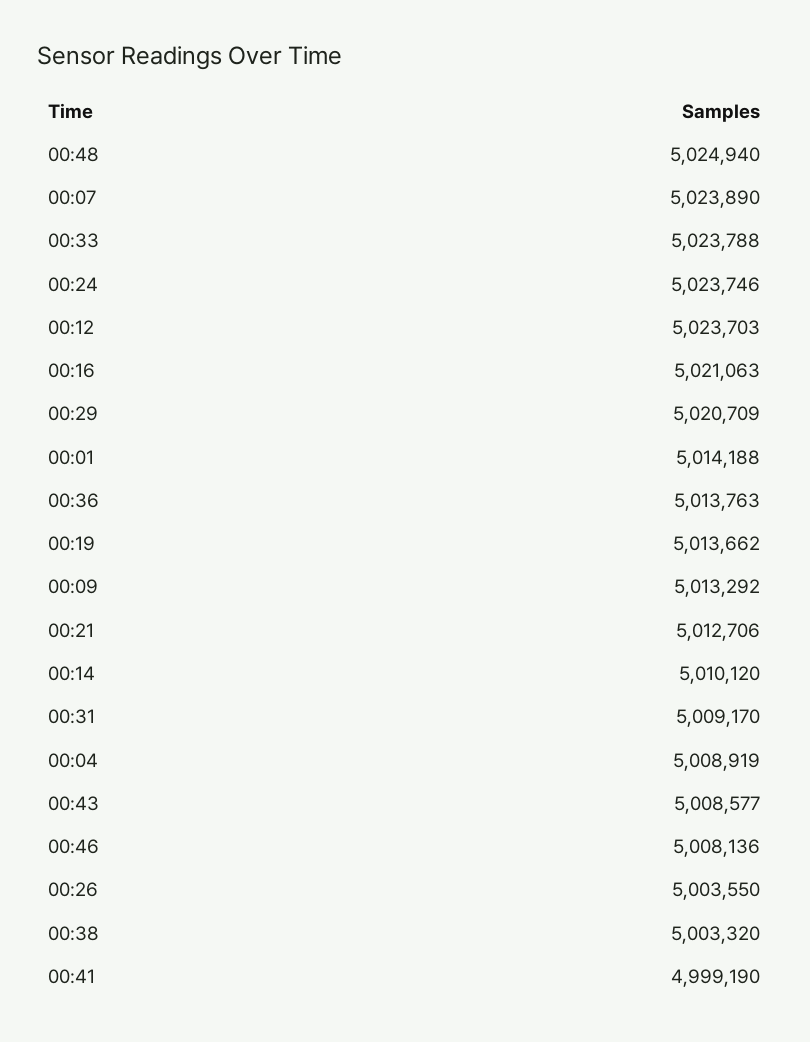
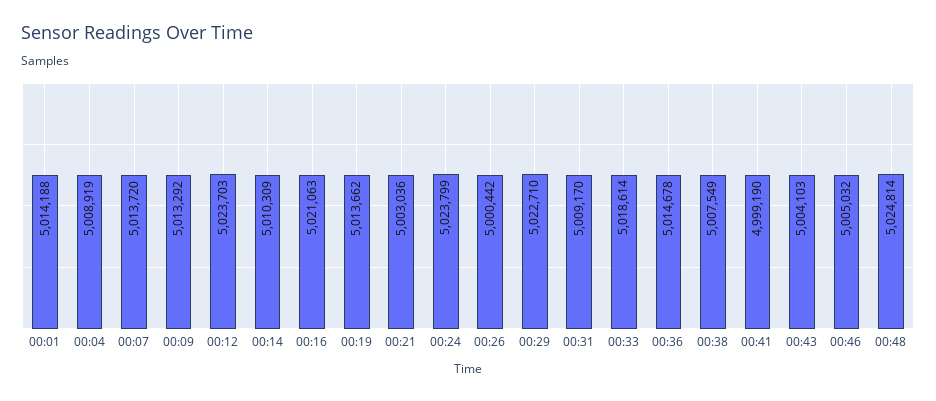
00:48: 5024940 -> 5024814
00:07: 5023890 -> 5013720
00:33: 5023788 -> 5018614
00:24: 5023746 -> 5023799
00:29: 5020709 -> 5022710
00:36: 5013763 -> 5014678
00:21: 5012706 -> 5003036
00:14: 5010120 -> 5010309
00:43: 5008577 -> 5004103
00:46: 5008136 -> 5005032
00:26: 5003550 -> 5000442
00:38: 5003320 -> 5007549

